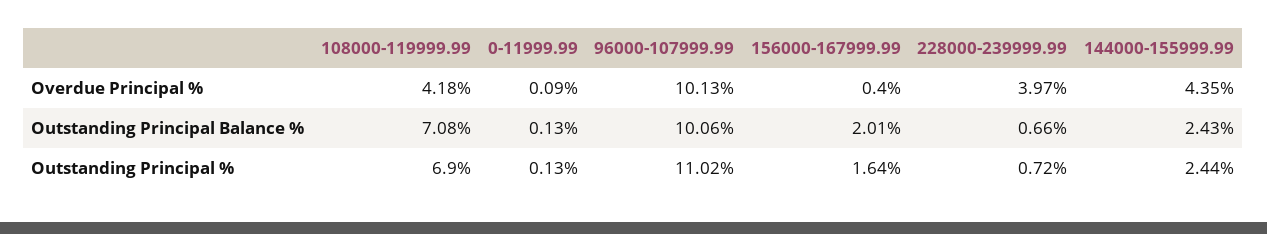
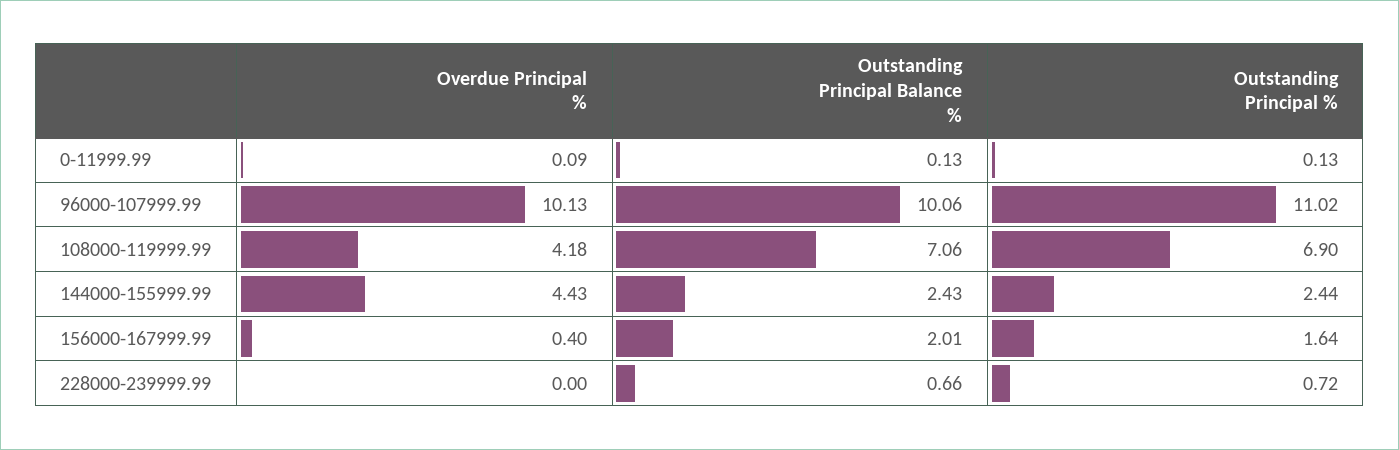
228000-239999.99, Overdue Principal %: 3.97 -> 0
144000-155999.99, Overdue Principal %: 4.35 -> 4.43
108000-119999.99, Outstanding Principal Balance %: 7.08 -> 7.06

